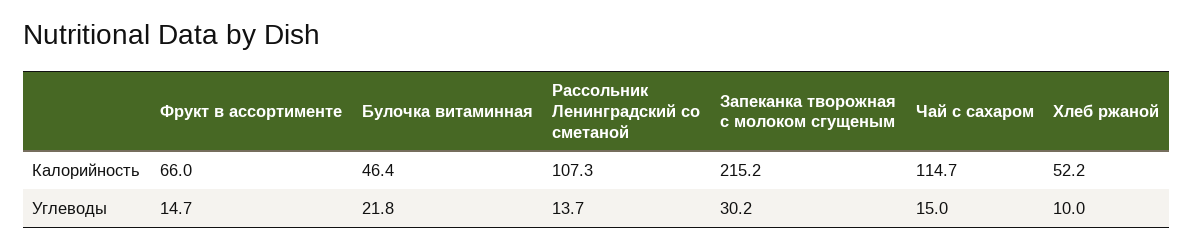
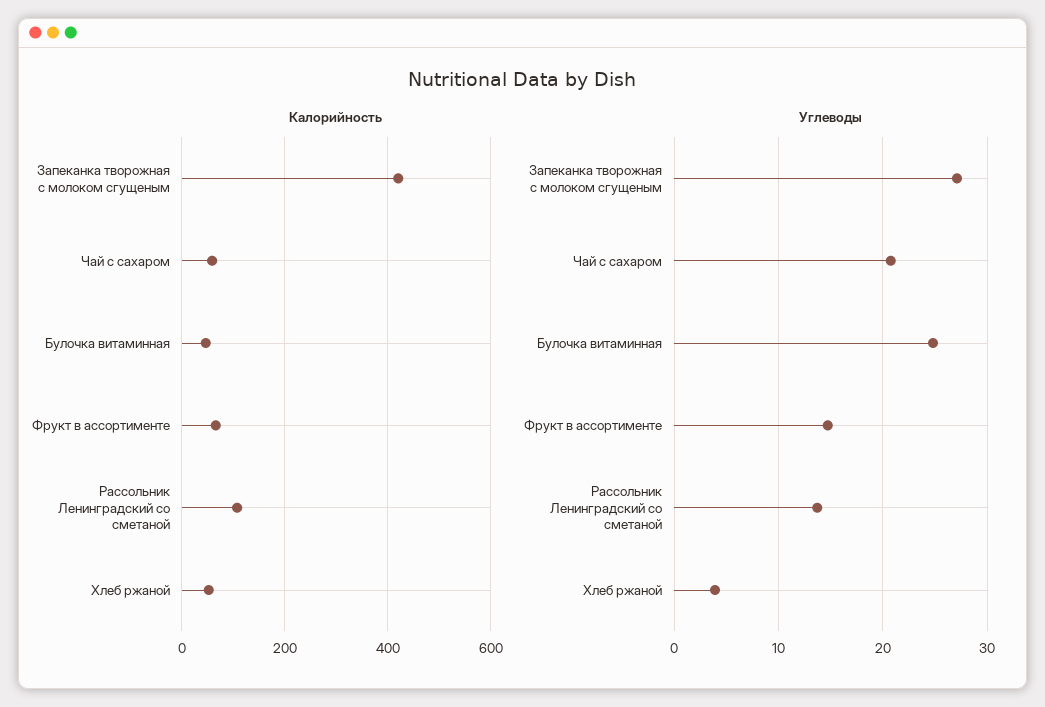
Калорийность, Запеканка творожная с молоком сгущеным: 215.2 -> 420
Калорийность, Чай с сахаром: 114.7 -> 60
Углеводы, Булочка витаминная: 21.8 -> 25
Углеводы, Запеканка творожная с молоком сгущеным: 30.2 -> 27
Углеводы, Чай с сахаром: 15 -> 21
Углеводы, Хлеб ржаной: 10 -> 4

